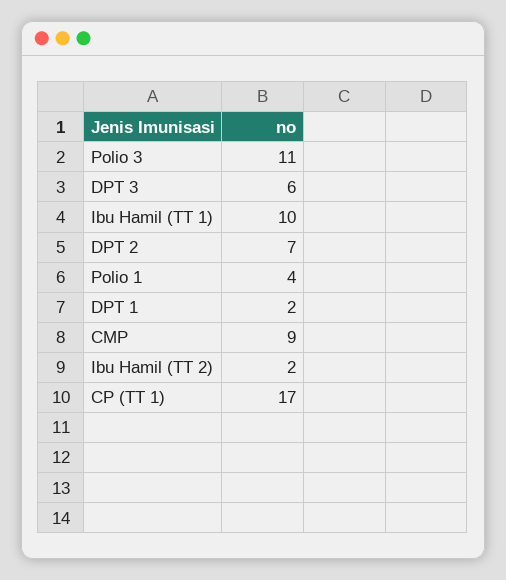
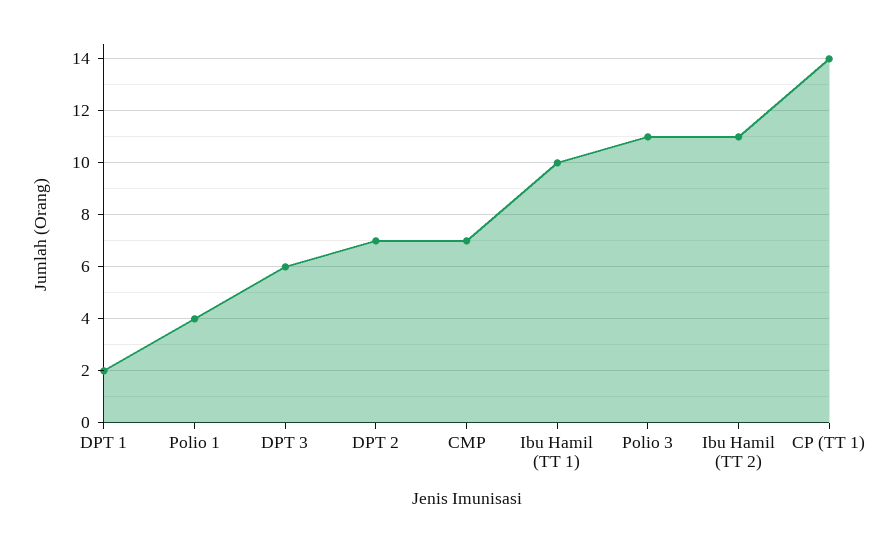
CMP: 9 -> 7
Ibu Hamil (TT 2): 2 -> 11
CP (TT 1): 17 -> 14

